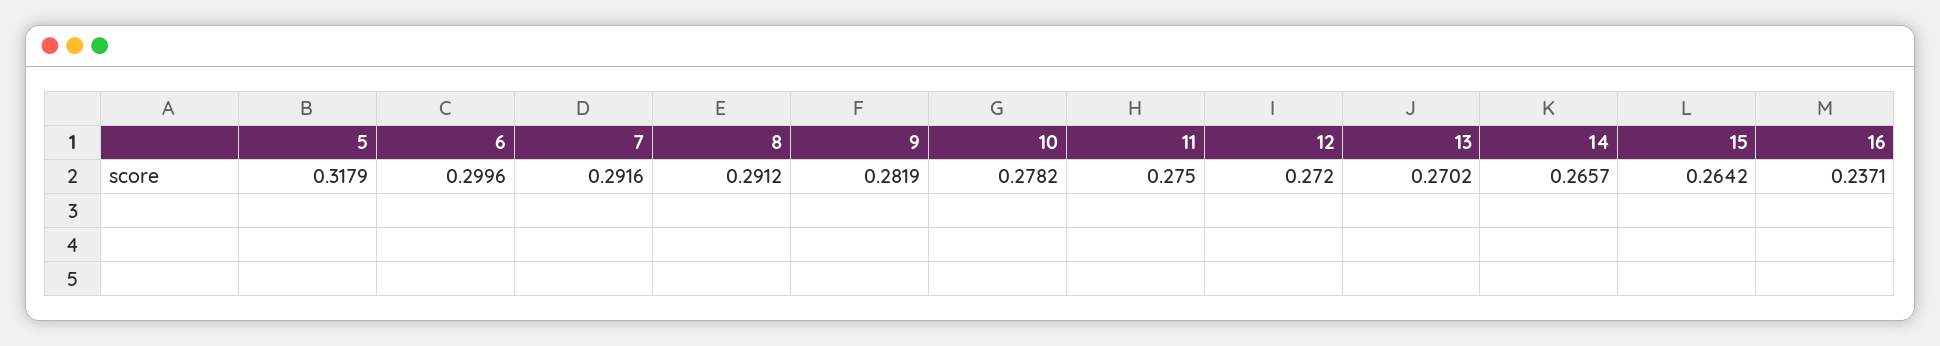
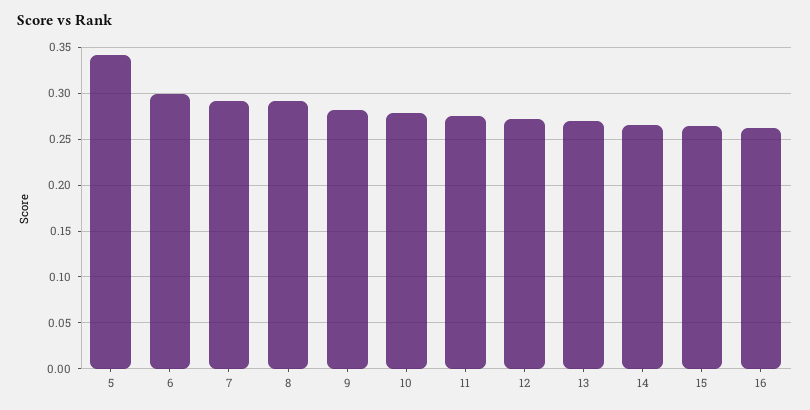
5: 0.3179 -> 0.34
16: 0.2371 -> 0.26

